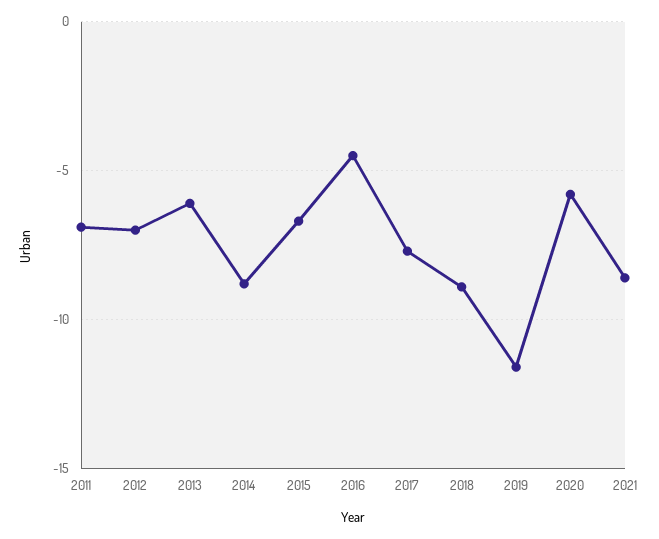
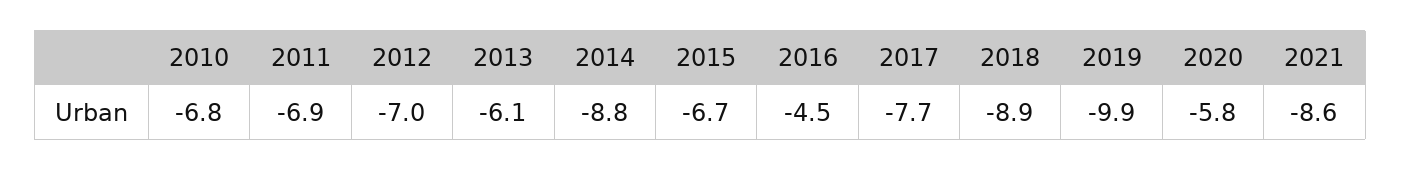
2019: -11.5 -> -9.9
2010: none -> -6.8

